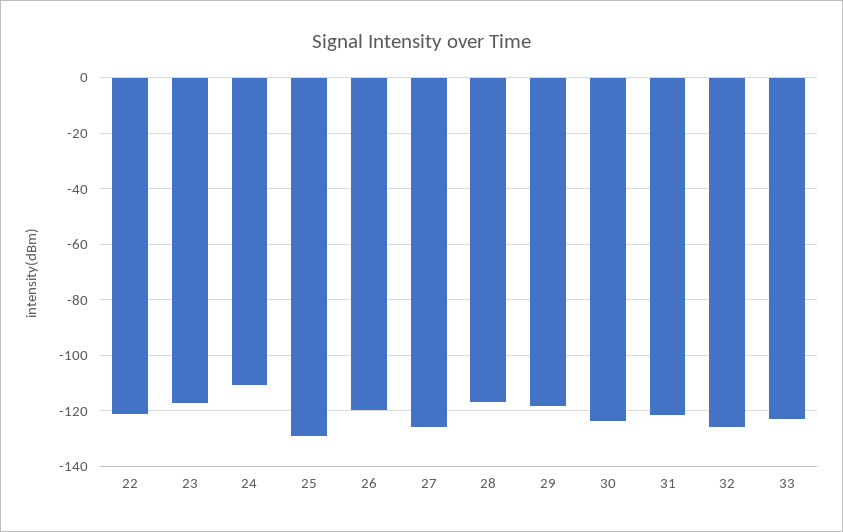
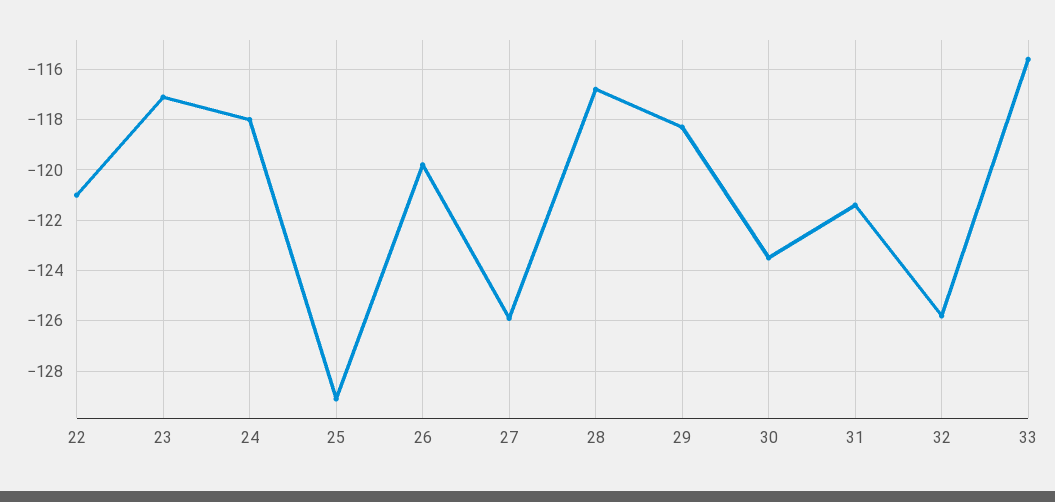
24: -110 -> -118
33: -122.5 -> -115.5

